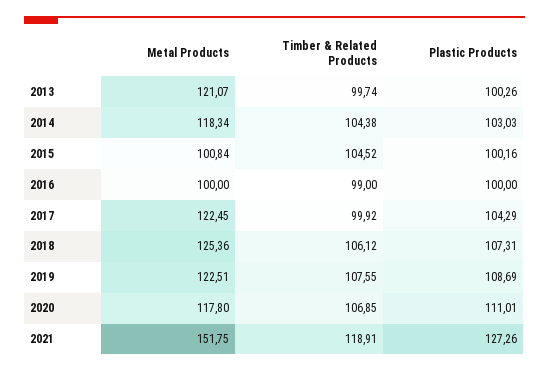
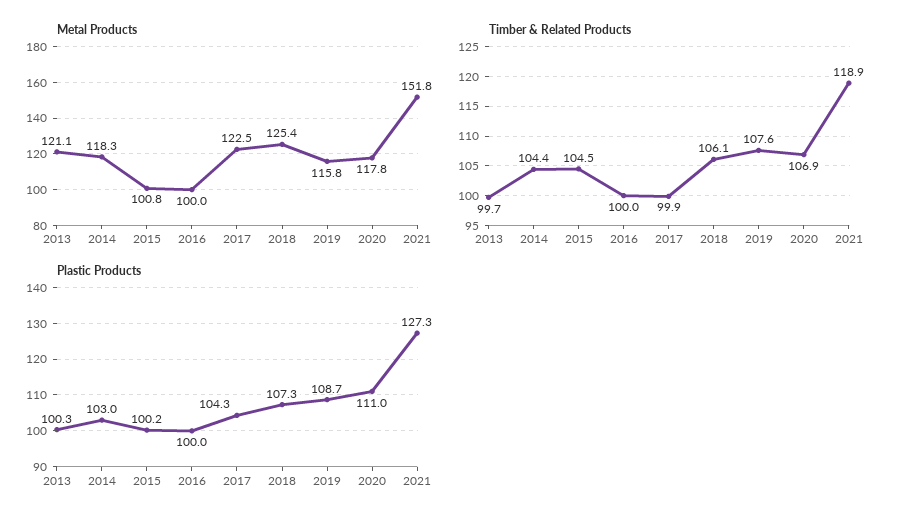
Timber & Related Products, 2016: 99 -> 100
Metal Products, 2019: 122.51 -> 115.8

